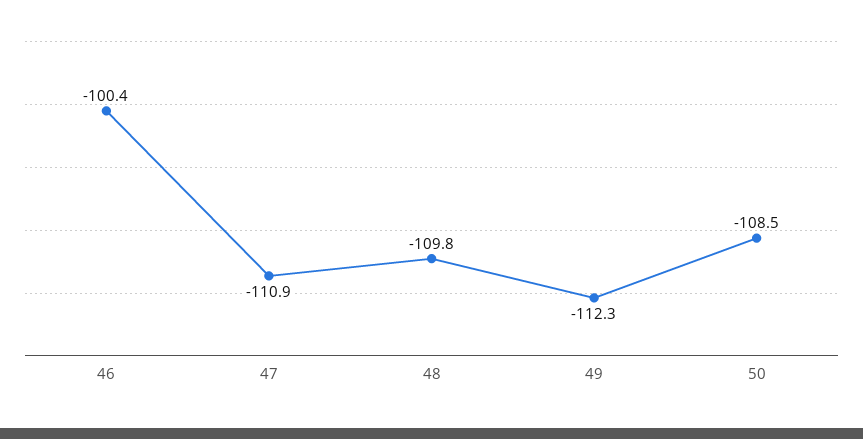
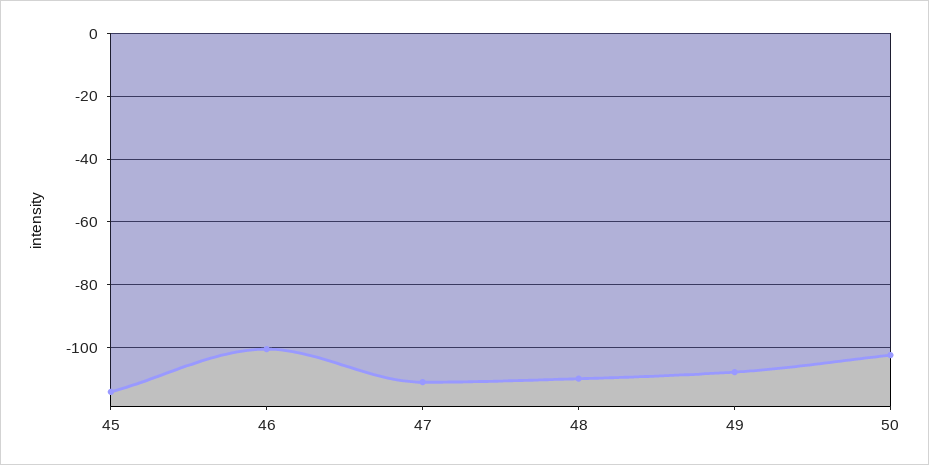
49: -112.3 -> -108
50: -108.5 -> -102
45: none -> -114

